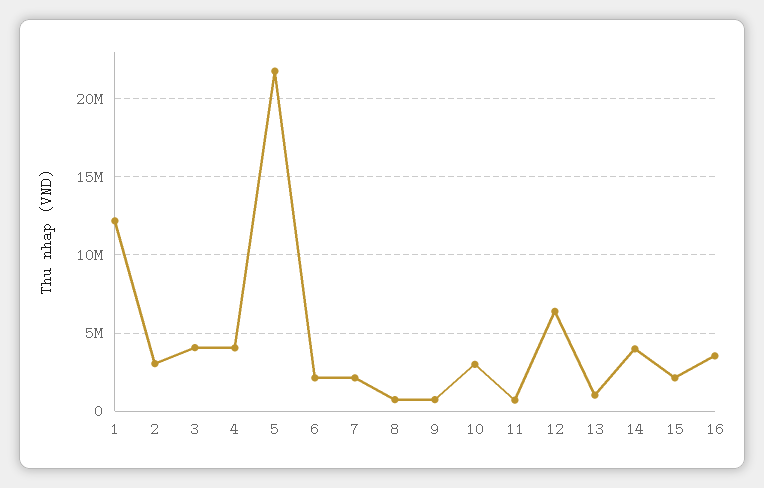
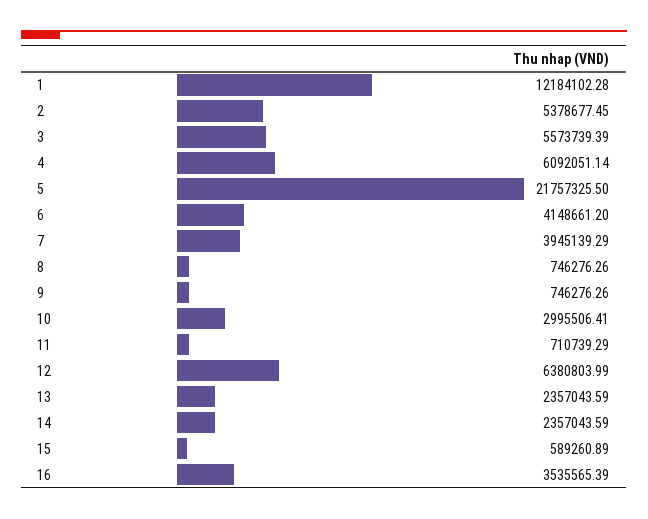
2: 3000000 -> 5378677.45
3: 4000000 -> 5573739.39
4: 4000000 -> 6092051.14
6: 2000000 -> 4148661.2
7: 2000000 -> 3945139.29
13: 1000000 -> 2357043.59
14: 4000000 -> 2357043.59
15: 2000000 -> 589260.89

